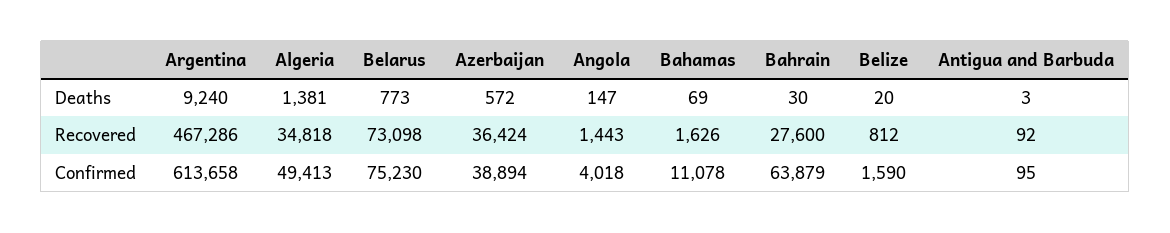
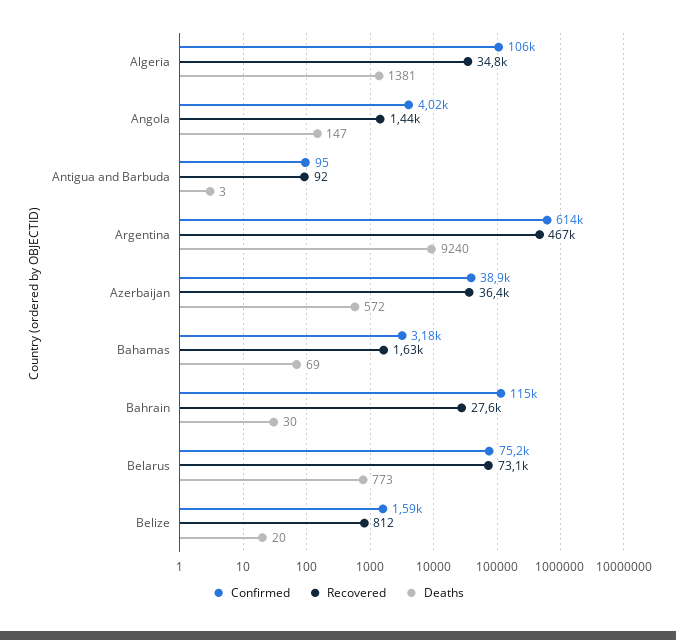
Confirmed, Algeria: 49413 -> 106000
Confirmed, Bahamas: 11078 -> 3180
Confirmed, Bahrain: 63879 -> 115000

